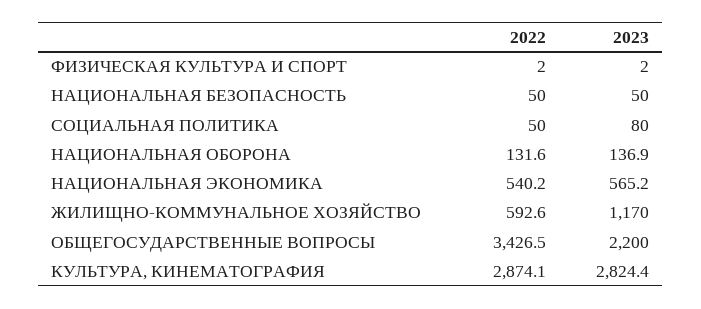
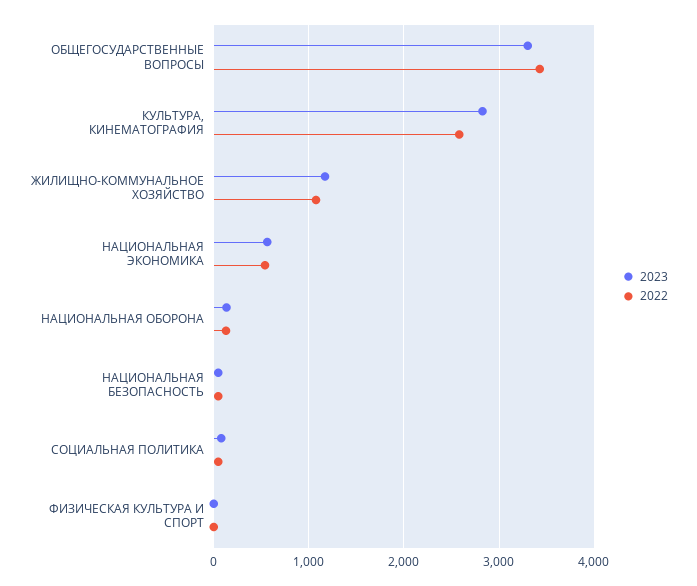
2022, ЖИЛИЩНО-КОММУНАЛЬНОЕ ХОЗЯЙСТВО: 592.6 -> 1100
2023, ОБЩЕГОСУДАРСТВЕННЫЕ ВОПРОСЫ: 2200 -> 3300
2022, КУЛЬТУРА, КИНЕМАТОГРАФИЯ: 2874.1 -> 2600

